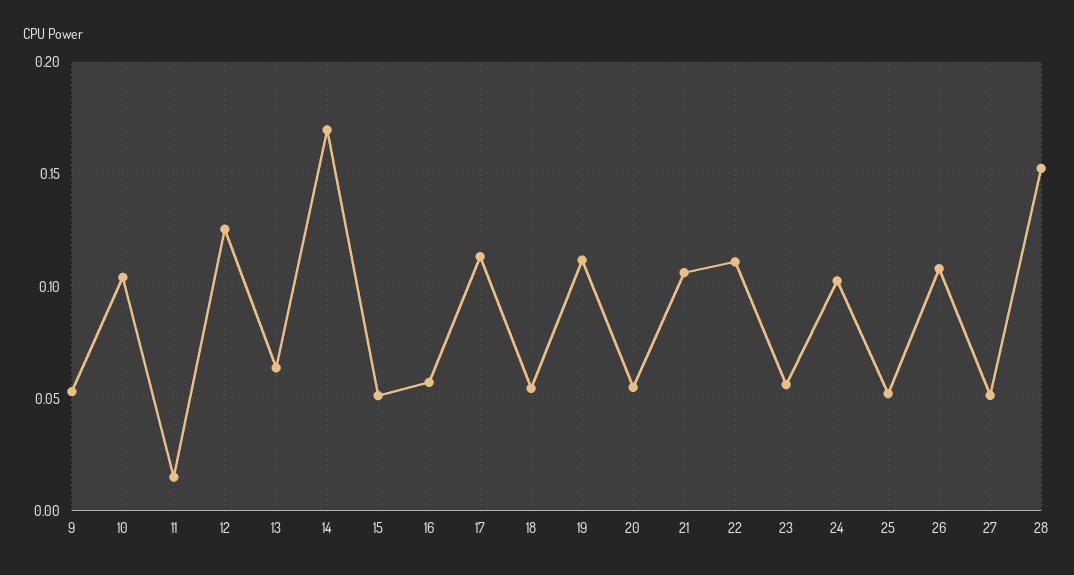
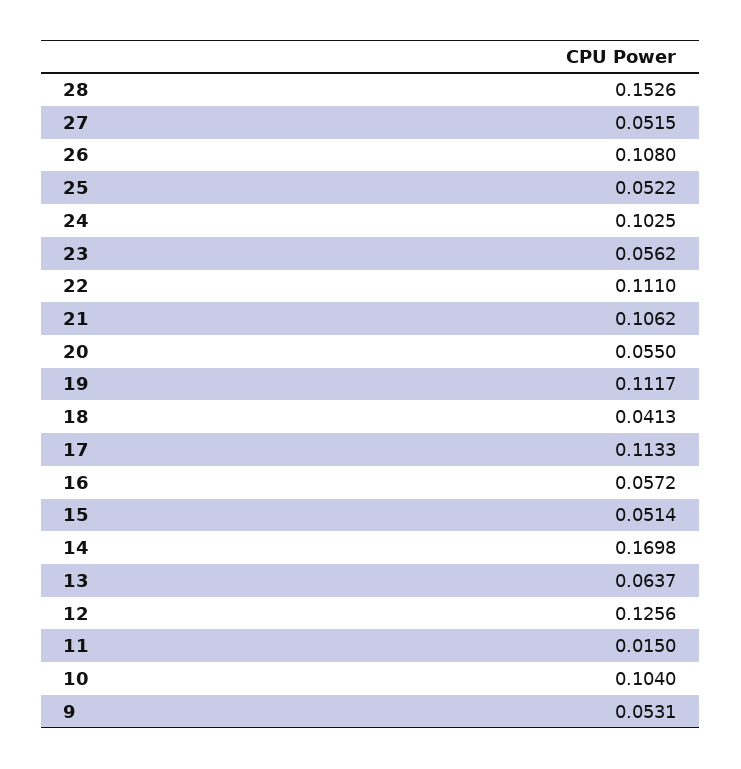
18: 0.055 -> 0.0413

